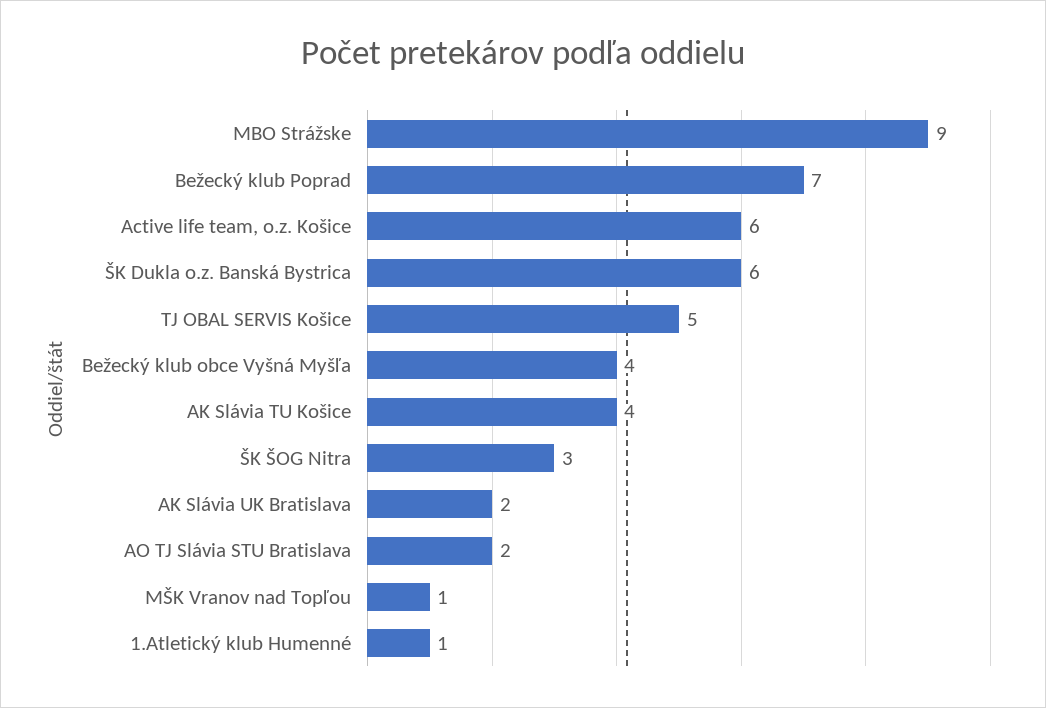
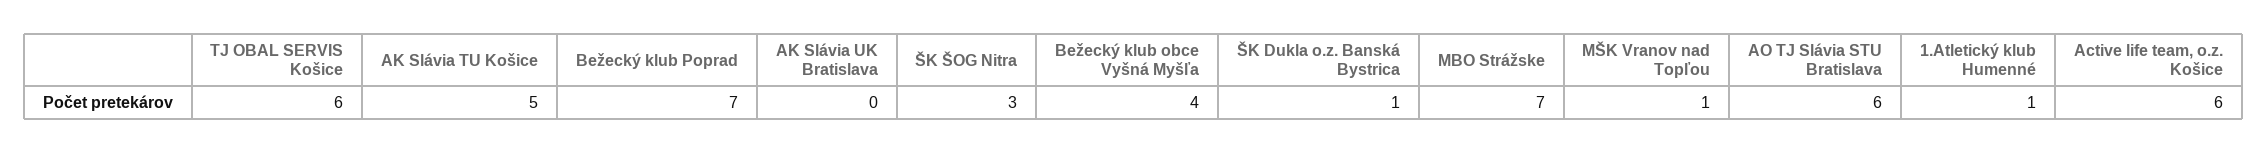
MBO Strážske: 9 -> 7
ŠK Dukla o.z. Banská Bystrica: 6 -> 1
TJ OBAL SERVIS Košice: 5 -> 6
AK Slávia TU Košice: 4 -> 5
AK Slávia UK Bratislava: 2 -> 0
AO TJ Slávia STU Bratislava: 2 -> 6

